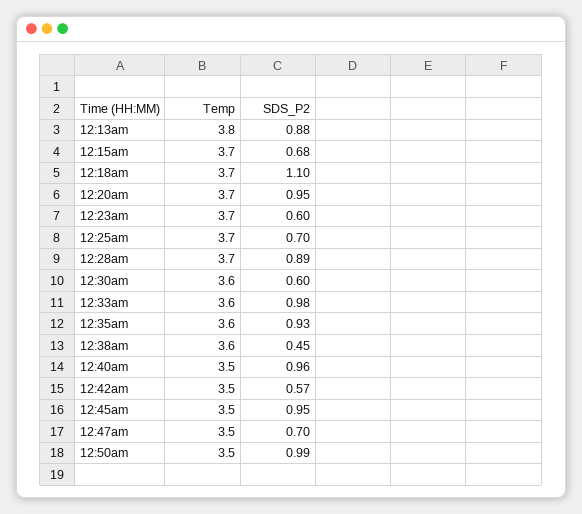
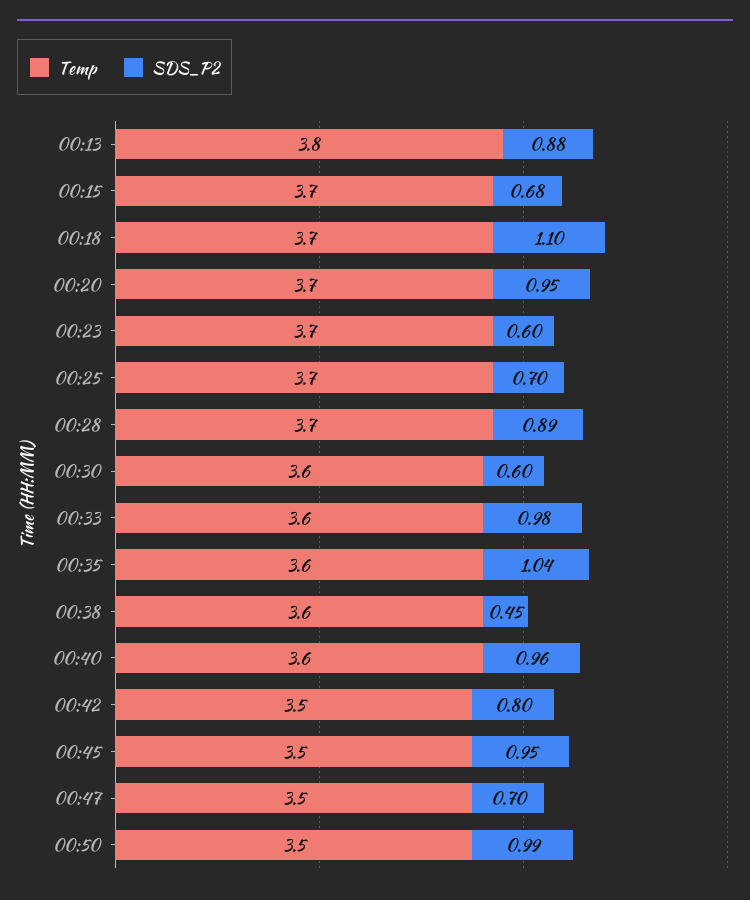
SDS_P2, 12:35am: 0.93 -> 1.04
Temp, 12:40am: 3.5 -> 3.6
SDS_P2, 12:42am: 0.57 -> 0.8

